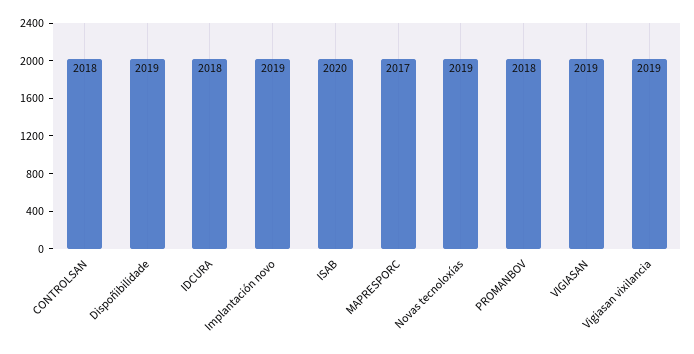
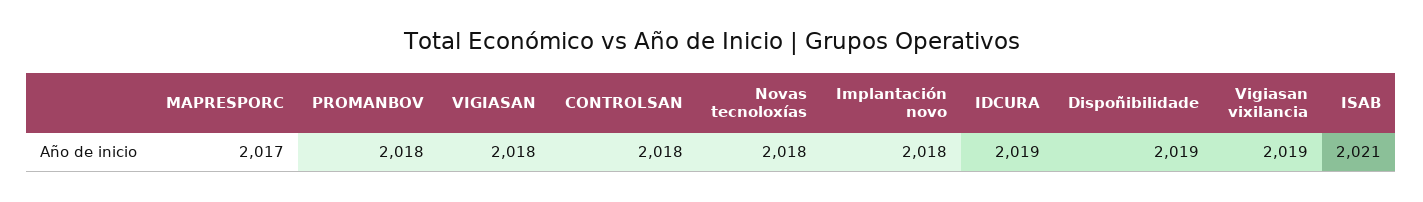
IDCURA: 2018 -> 2019
Implantación novo: 2019 -> 2018
ISAB: 2020 -> 2021
Novas tecnoloxías: 2019 -> 2018
VIGIASAN: 2019 -> 2018

